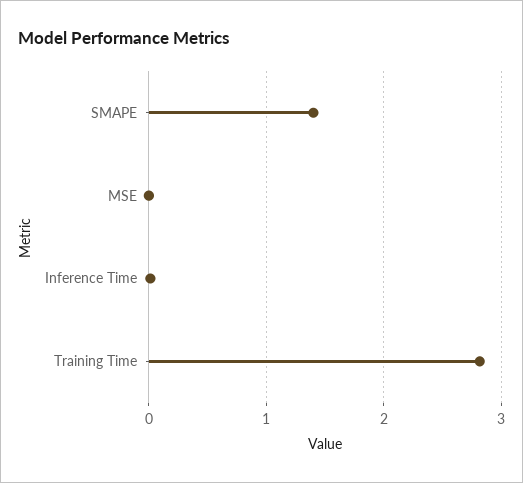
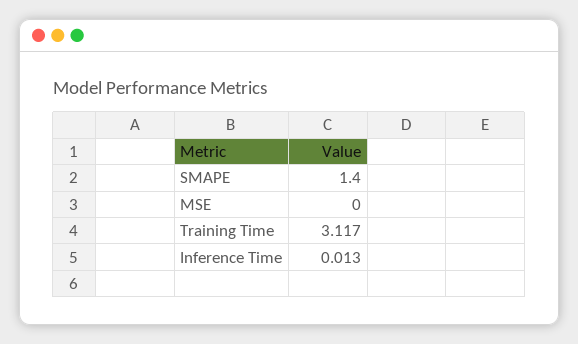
Training Time: 2.8 -> 3.117

